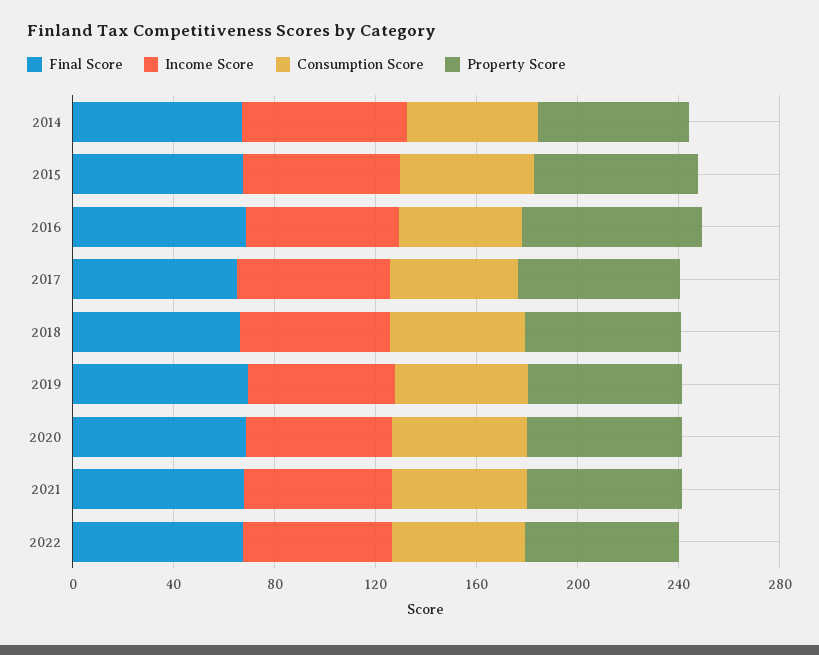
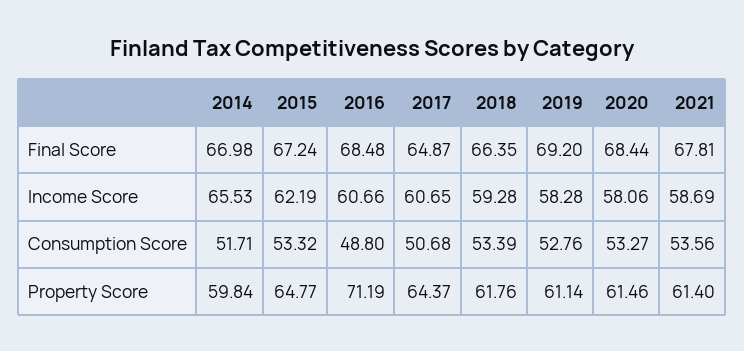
Final Score, 2022: 70 -> none
Income Score, 2022: 60 -> none
Consumption Score, 2022: 50 -> none
Property Score, 2022: 60 -> none

